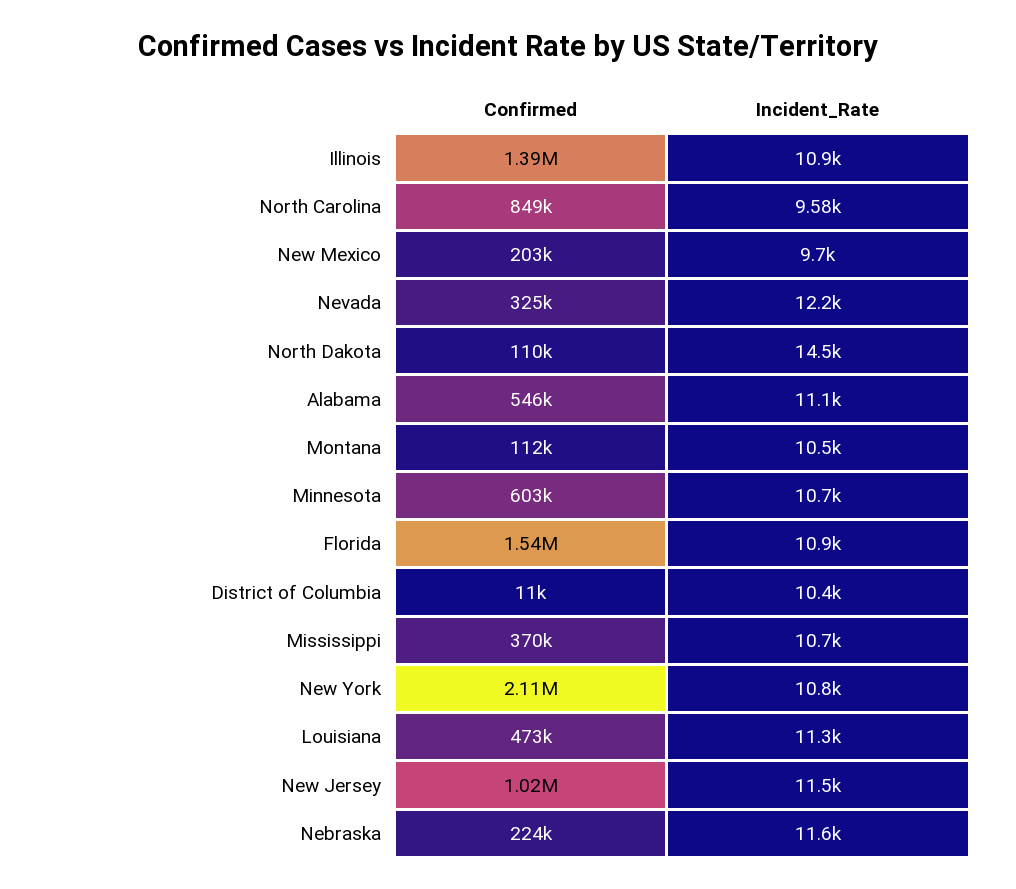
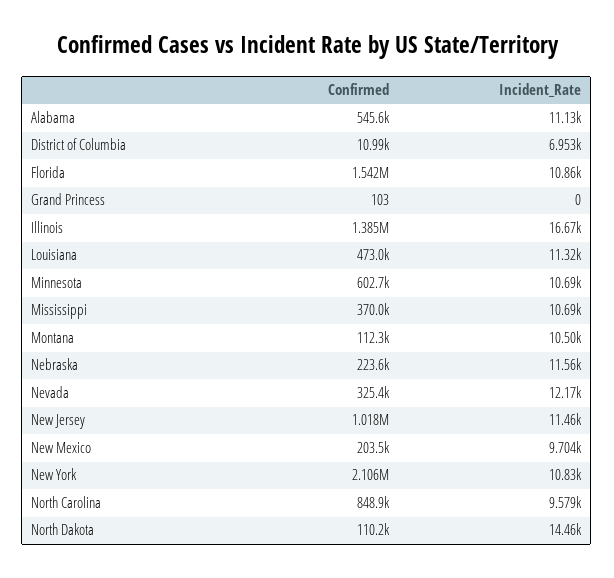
Incident_Rate, Illinois: 10900 -> 16670
Incident_Rate, District of Columbia: 10400 -> 6953
Confirmed, Grand Princess: none -> 103
Incident_Rate, Grand Princess: none -> 0

